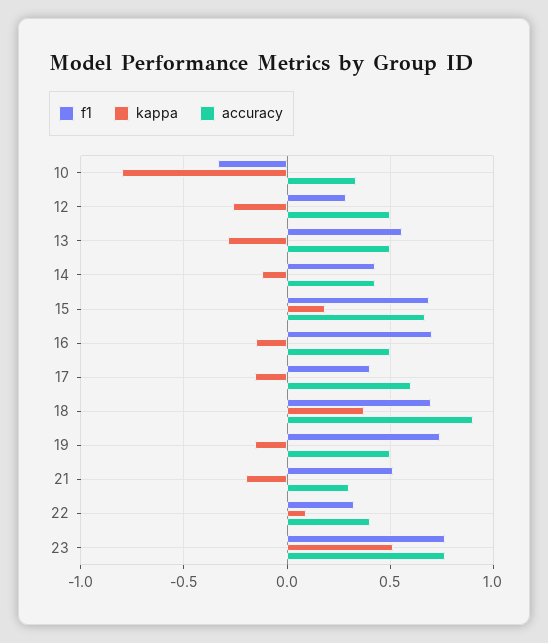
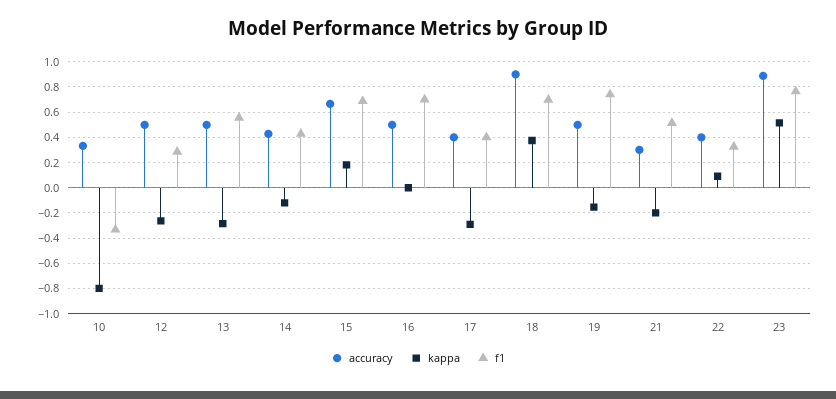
kappa, 16: -0.15 -> 0
kappa, 17: -0.15 -> -0.3
accuracy, 17: 0.6 -> 0.4
accuracy, 23: 0.75 -> 0.9

